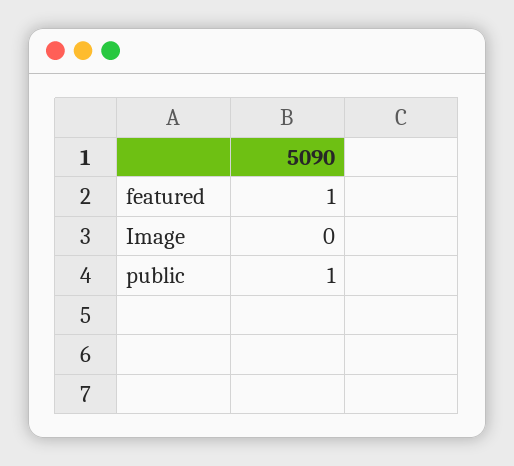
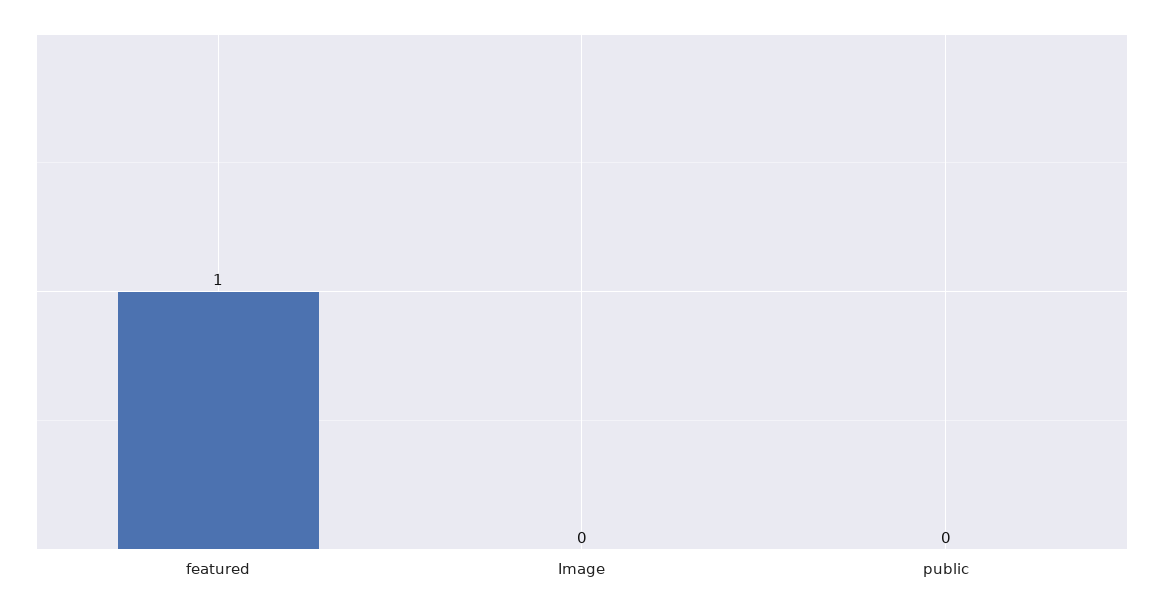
public: 1 -> 0

